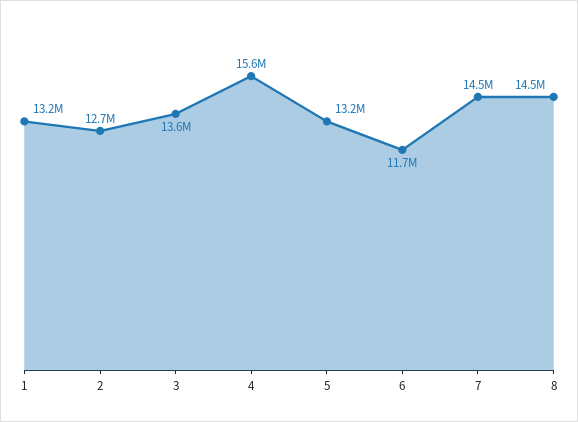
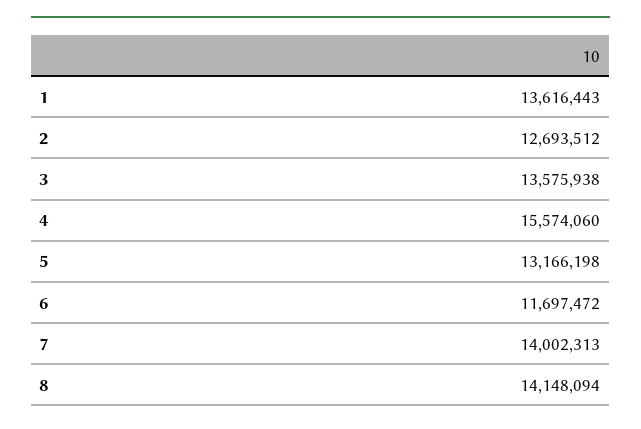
1: 13200000 -> 13616443
7: 14500000 -> 14002313
8: 14500000 -> 14148094

